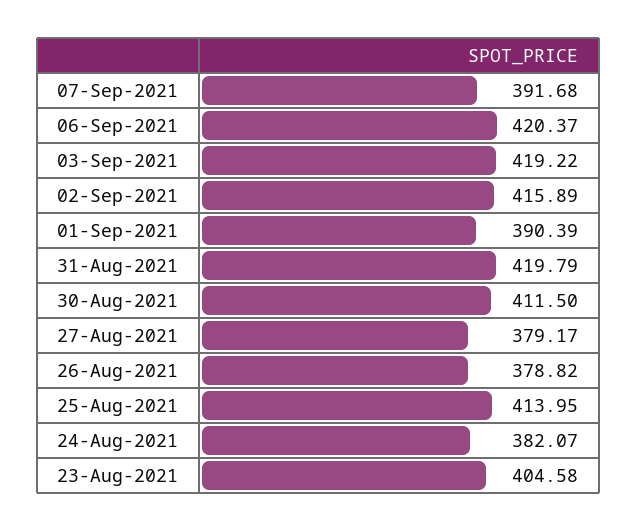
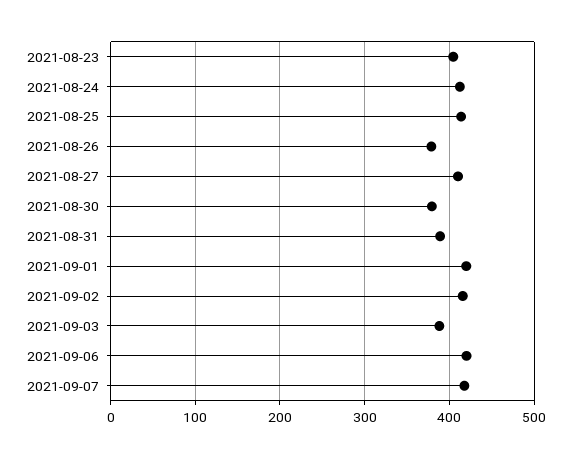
07-Sep-2021: 391.68 -> 420
03-Sep-2021: 419.22 -> 390
01-Sep-2021: 390.39 -> 420
31-Aug-2021: 419.79 -> 390
30-Aug-2021: 411.5 -> 380
27-Aug-2021: 379.17 -> 410
24-Aug-2021: 382.07 -> 410

